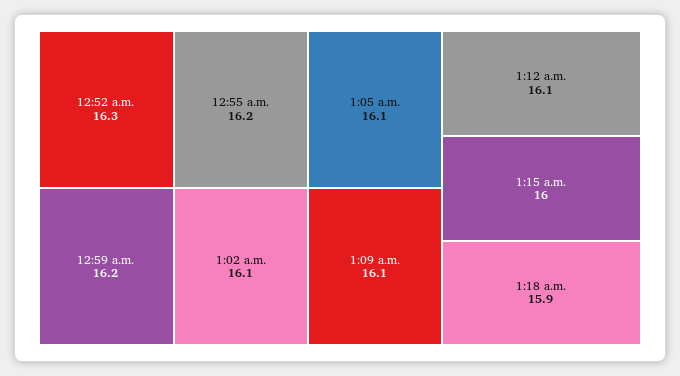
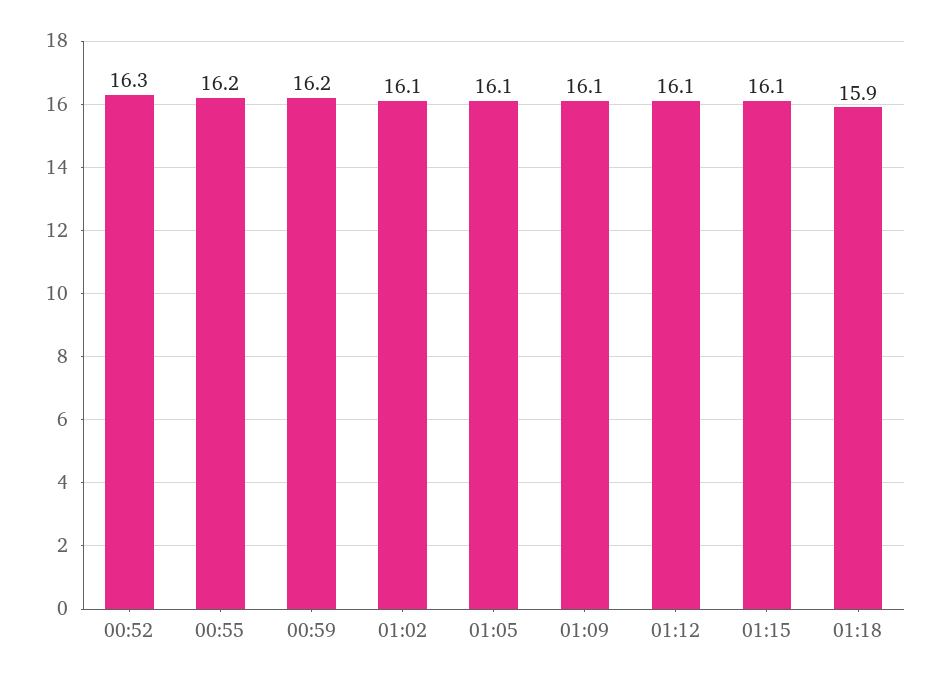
1:15 a.m.: 16 -> 16.1

